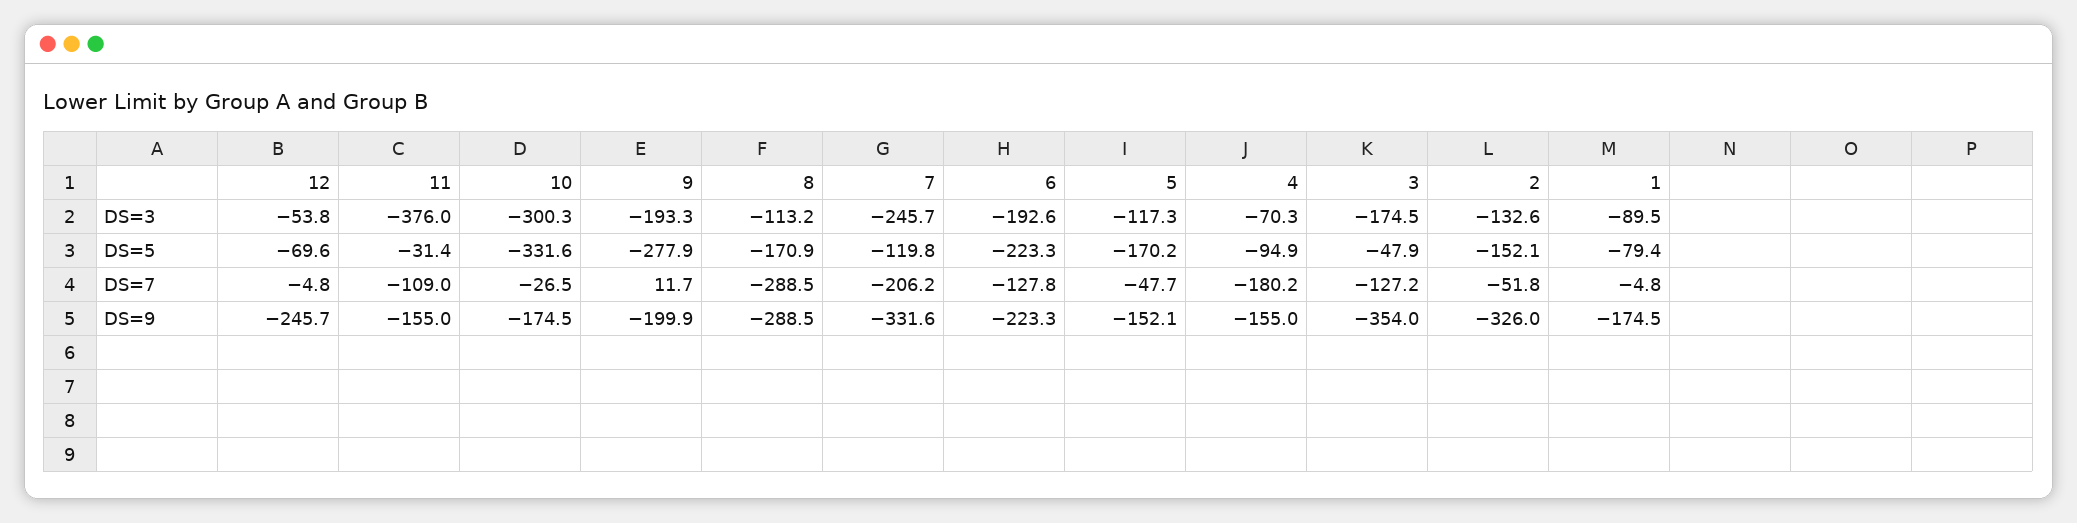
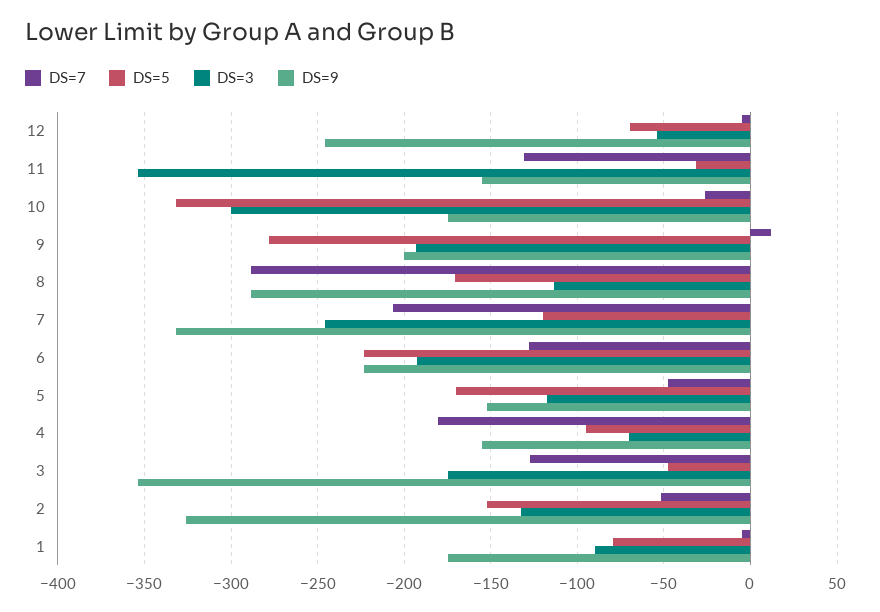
DS=3, 11: -376 -> -355
DS=7, 11: -109 -> -130

